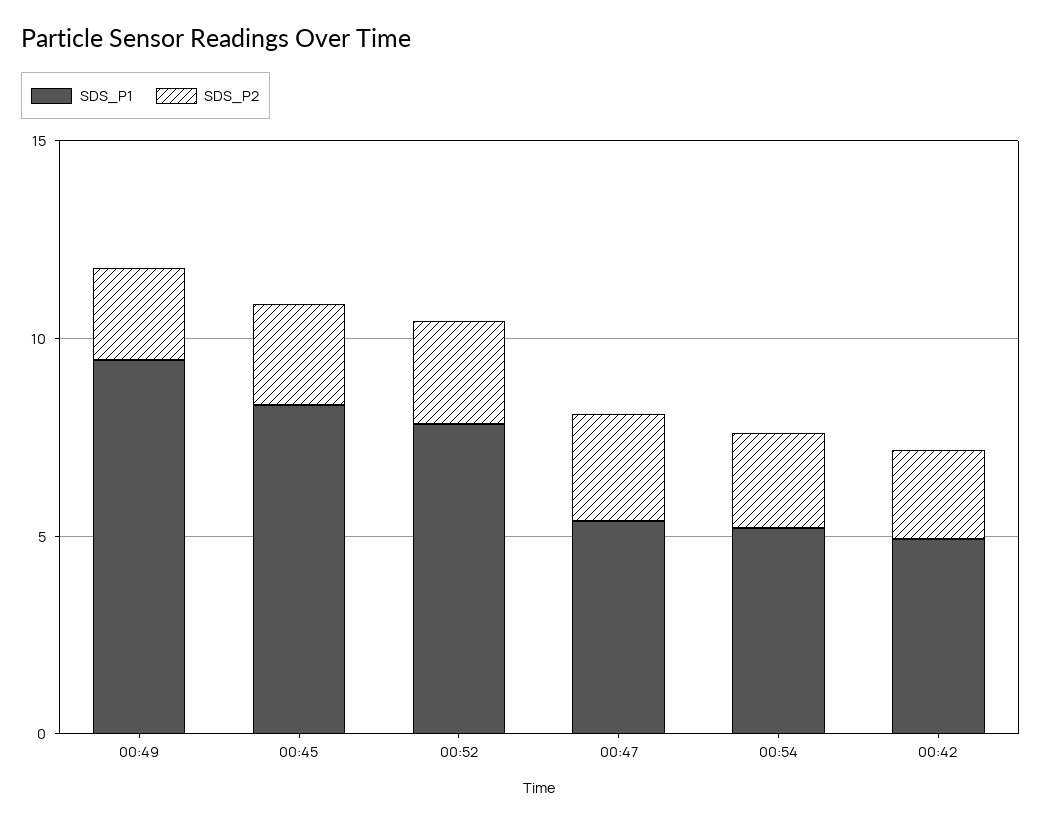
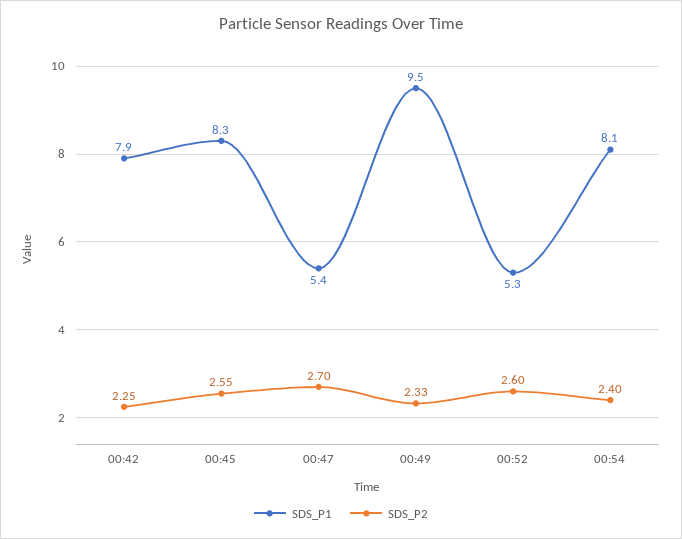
SDS_P1, 00:52: 8 -> 5.3
SDS_P1, 00:54: 5 -> 8.1
SDS_P1, 00:42: 5 -> 7.9

